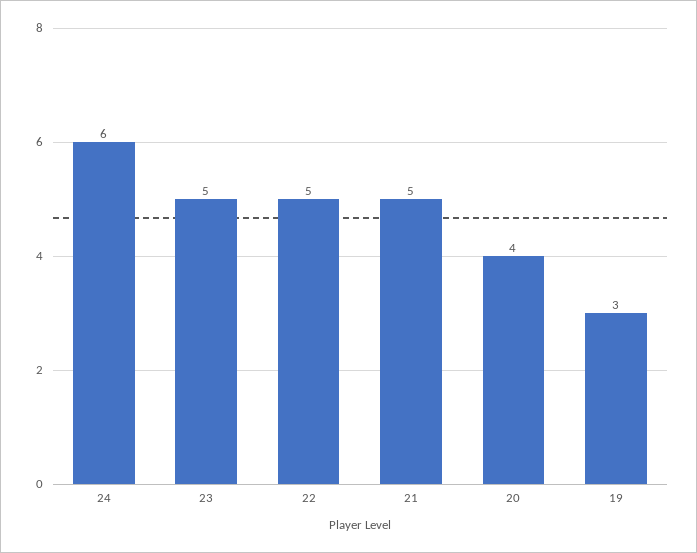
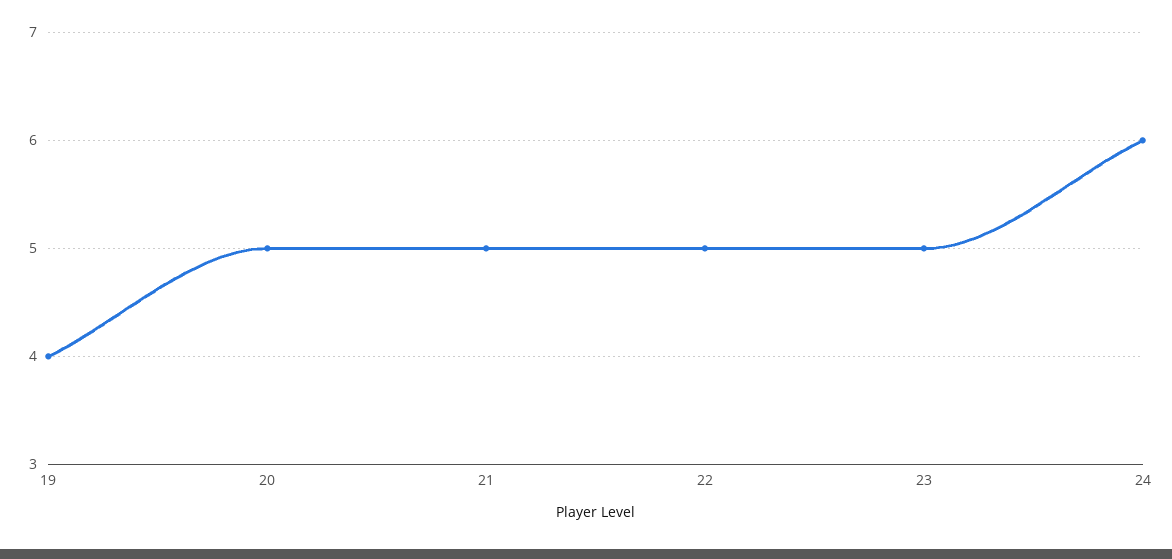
20: 4 -> 5
19: 3 -> 4

